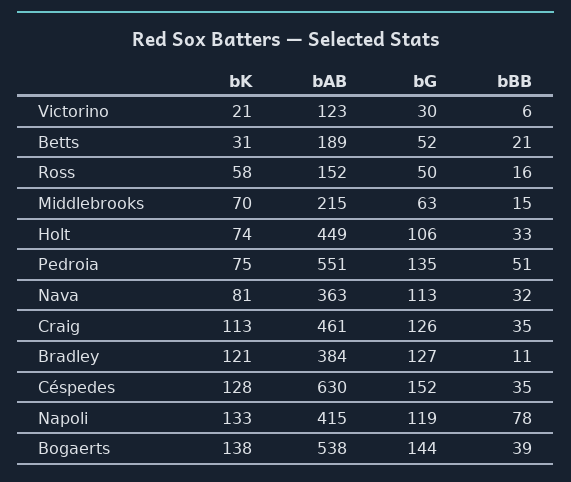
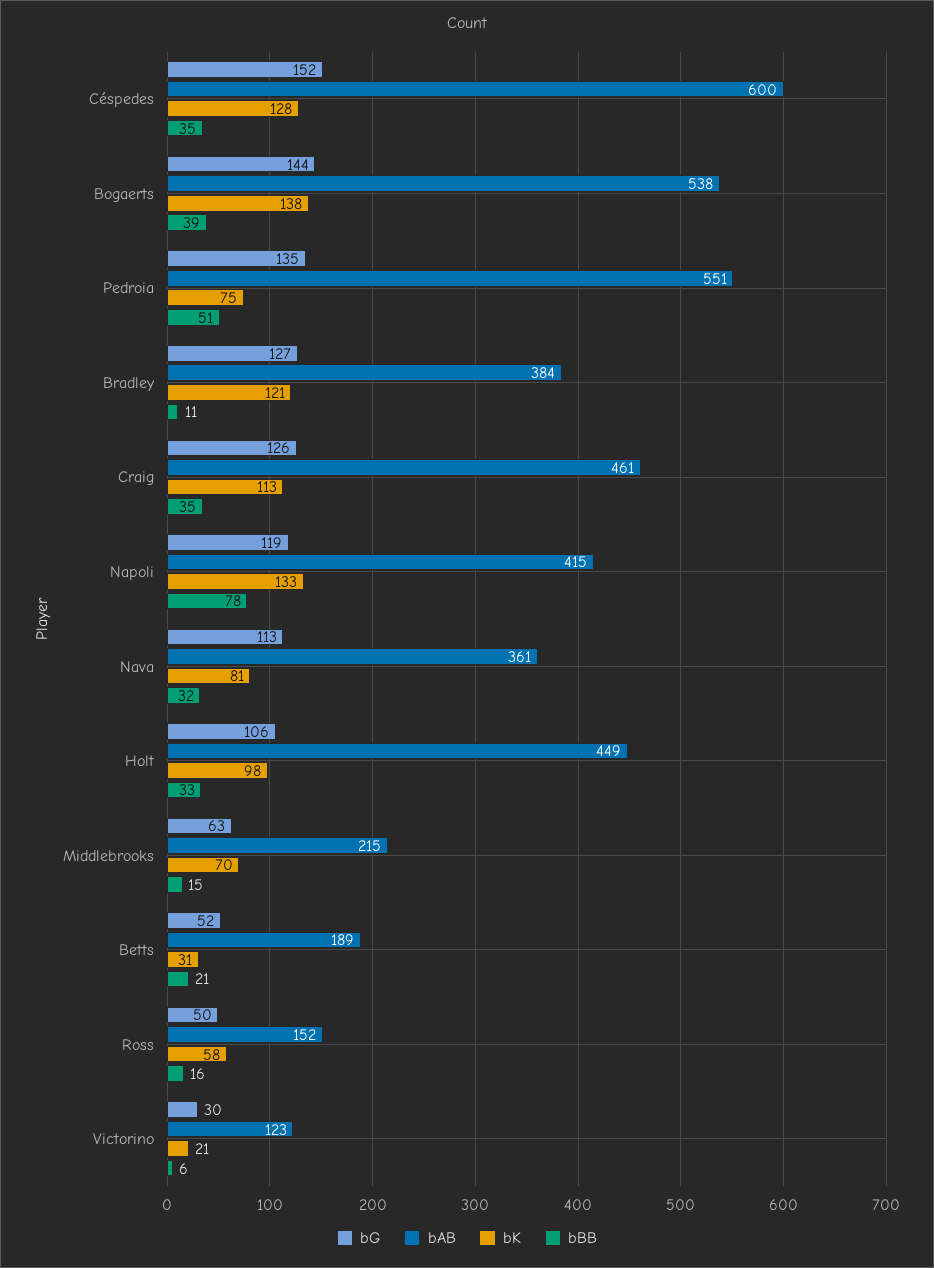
bK, Holt: 74 -> 98
bAB, Nava: 363 -> 361
bAB, Céspedes: 630 -> 600

